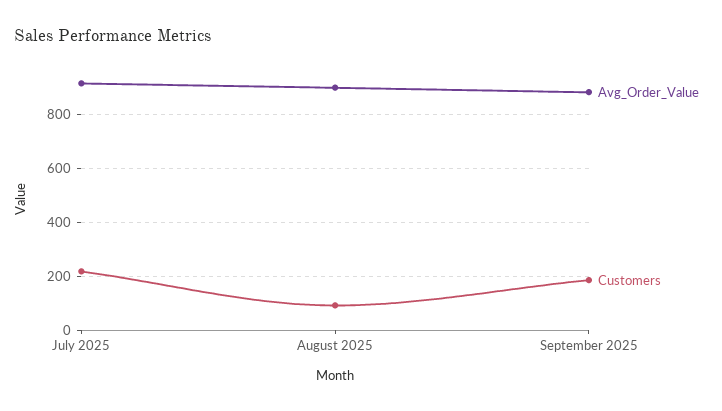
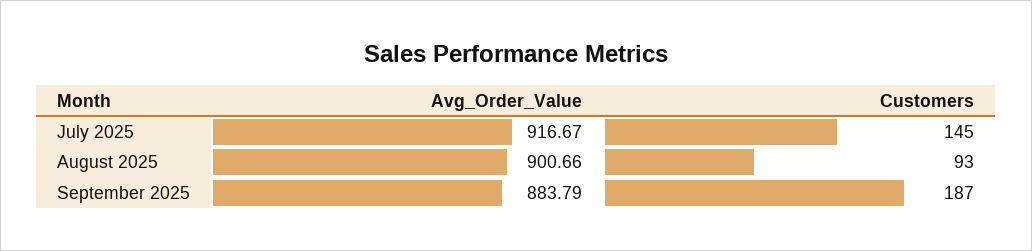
Customers, July 2025: 225 -> 145

